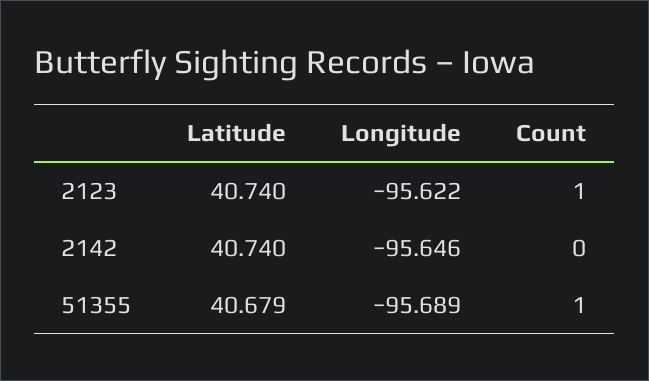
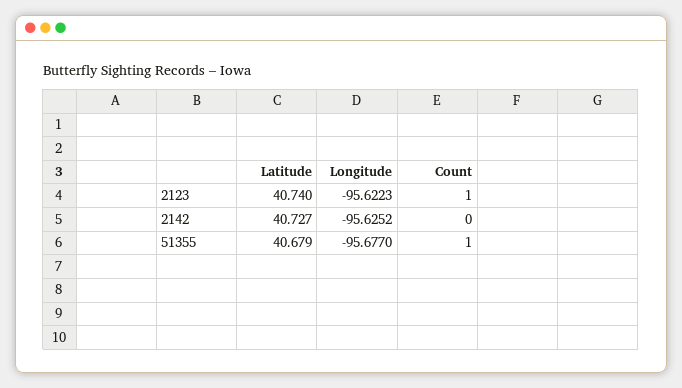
Latitude, 2142: 40.74 -> 40.727
Longitude, 2142: -95.646 -> -95.6252
Longitude, 51355: -95.689 -> -95.677

